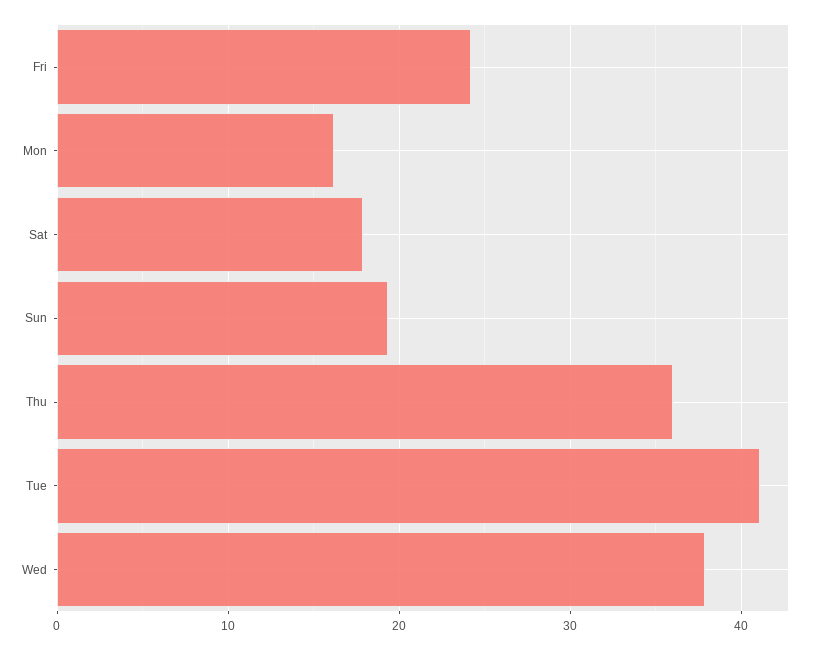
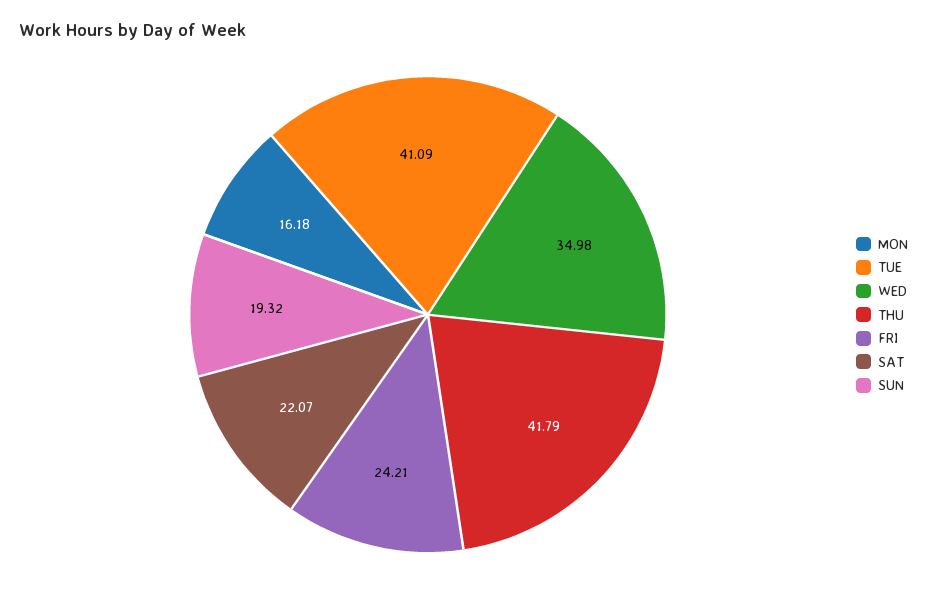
Sat: 18 -> 22.07
Thu: 36 -> 41.79
Wed: 38 -> 34.98

